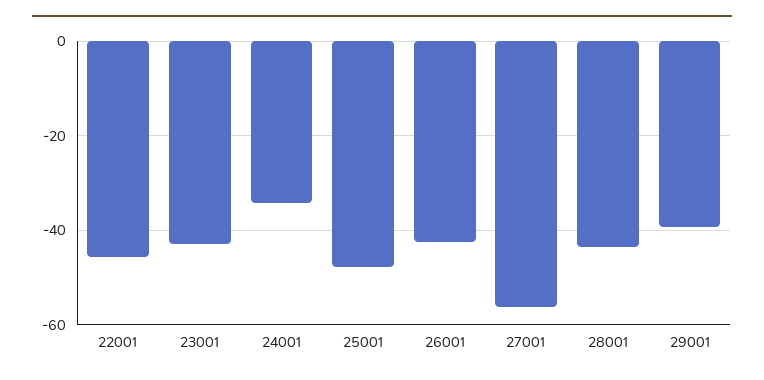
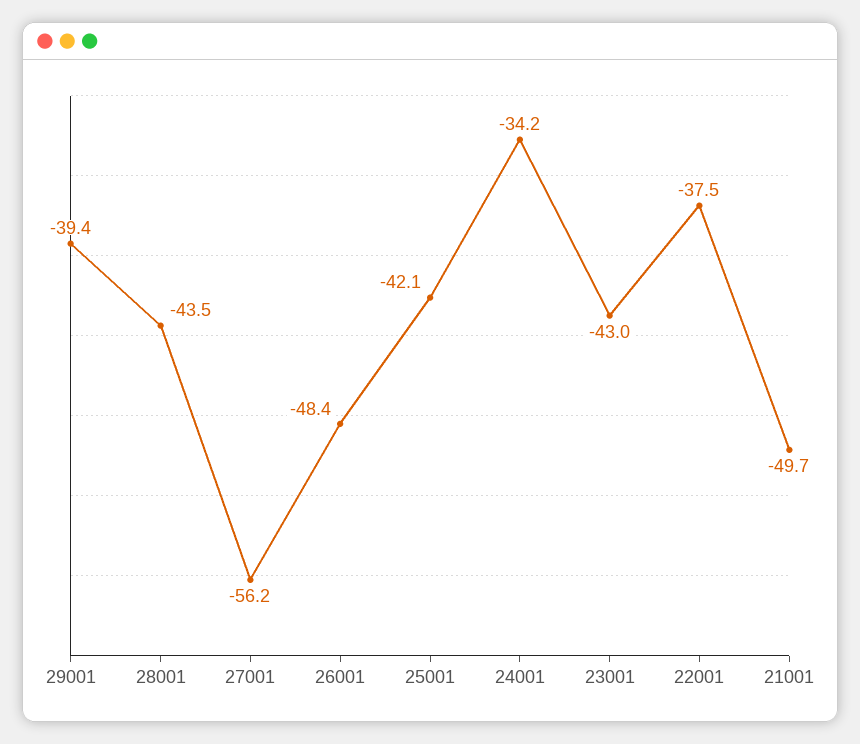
22001: -46 -> -37.5
25001: -48 -> -42.1
26001: -42 -> -48.4
21001: none -> -49.7

